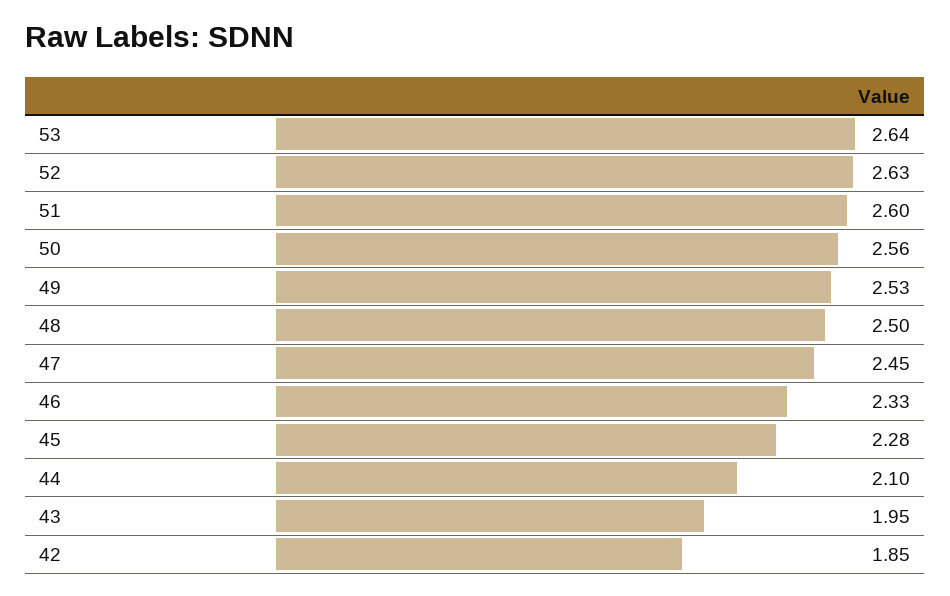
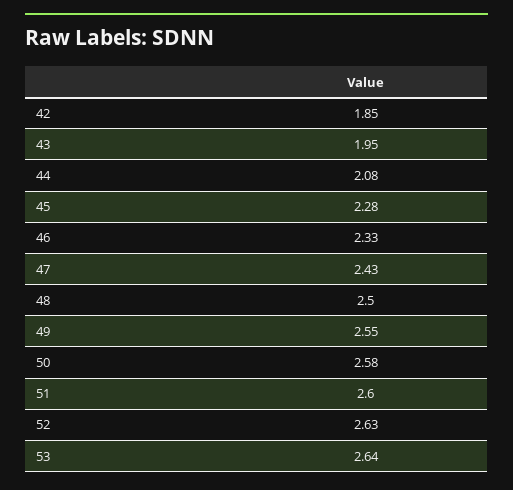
50: 2.56 -> 2.58
49: 2.53 -> 2.55
47: 2.45 -> 2.43
44: 2.1 -> 2.08

